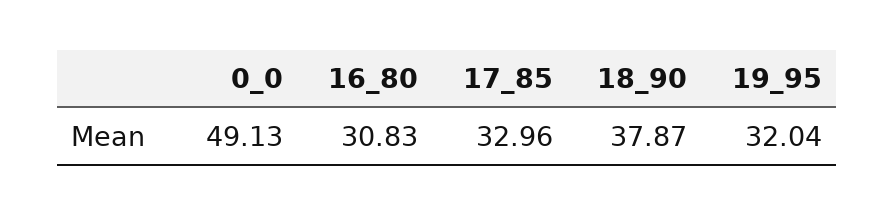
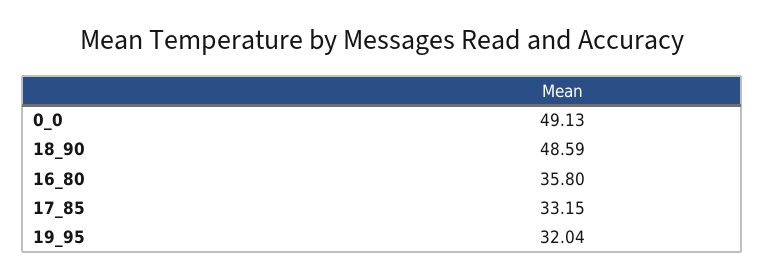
16_80: 30.83 -> 35.8
17_85: 32.96 -> 33.15
18_90: 37.87 -> 48.59

